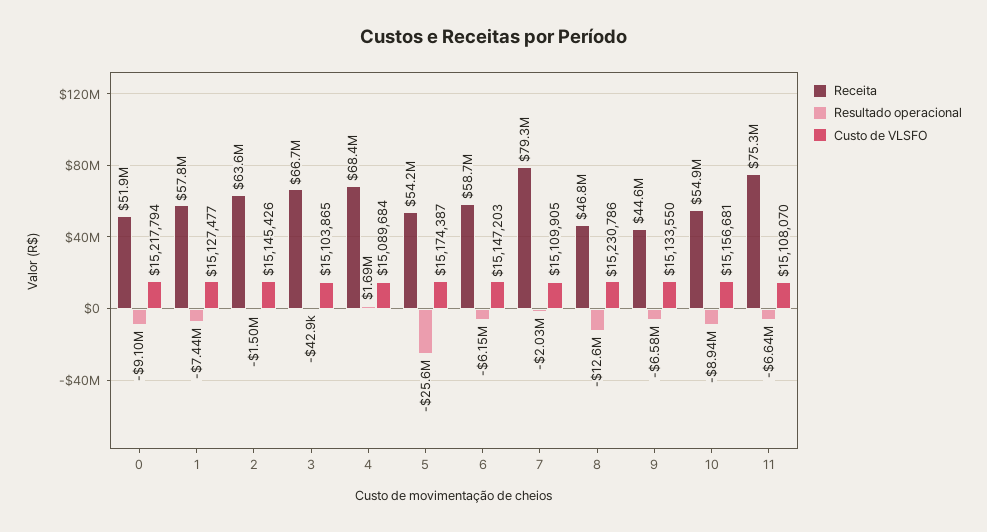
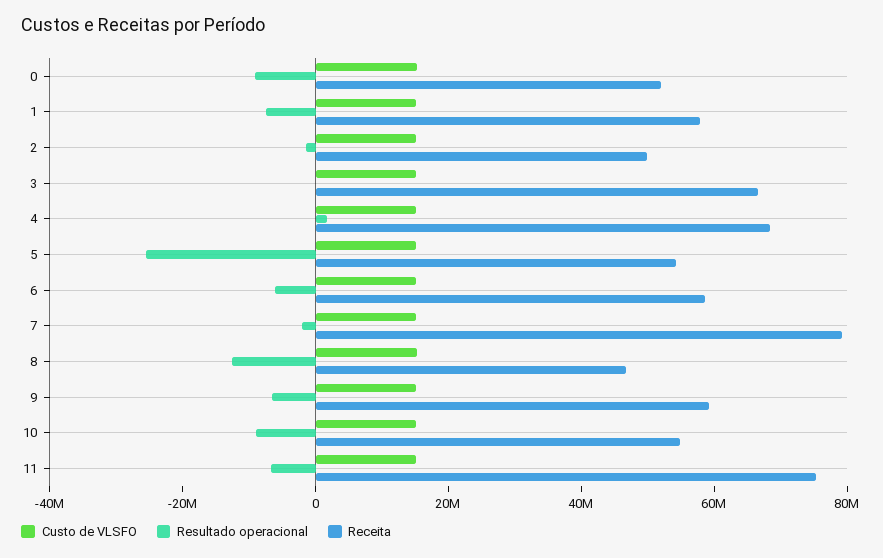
Receita, 2: 63600000 -> 50000000
Receita, 9: 44600000 -> 60000000

